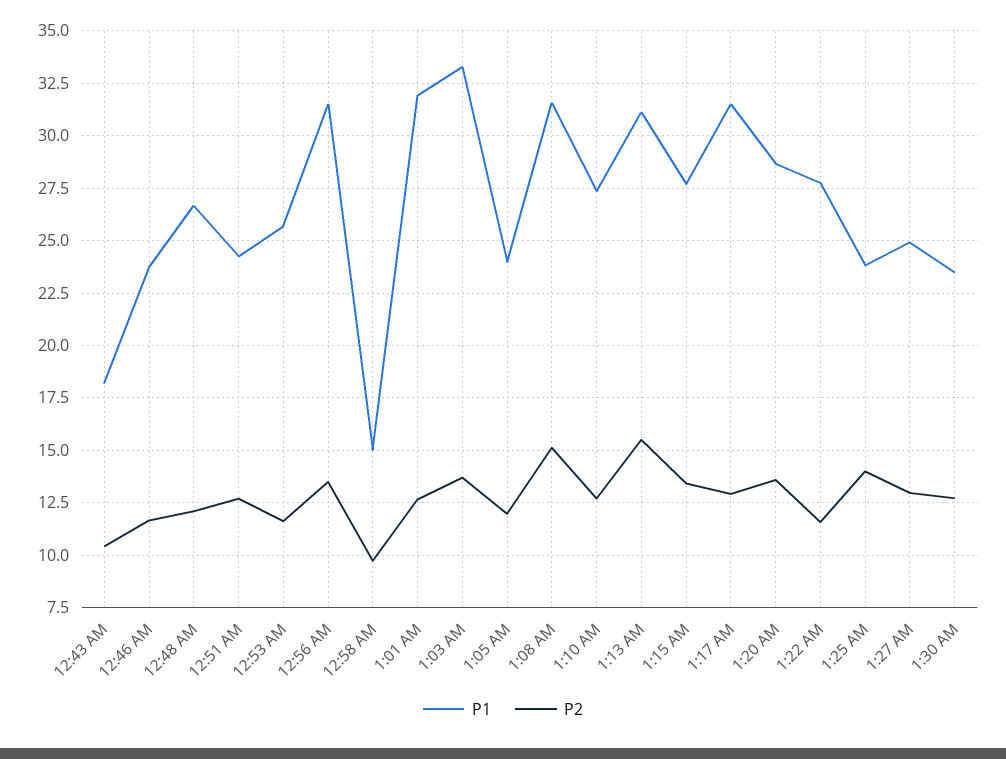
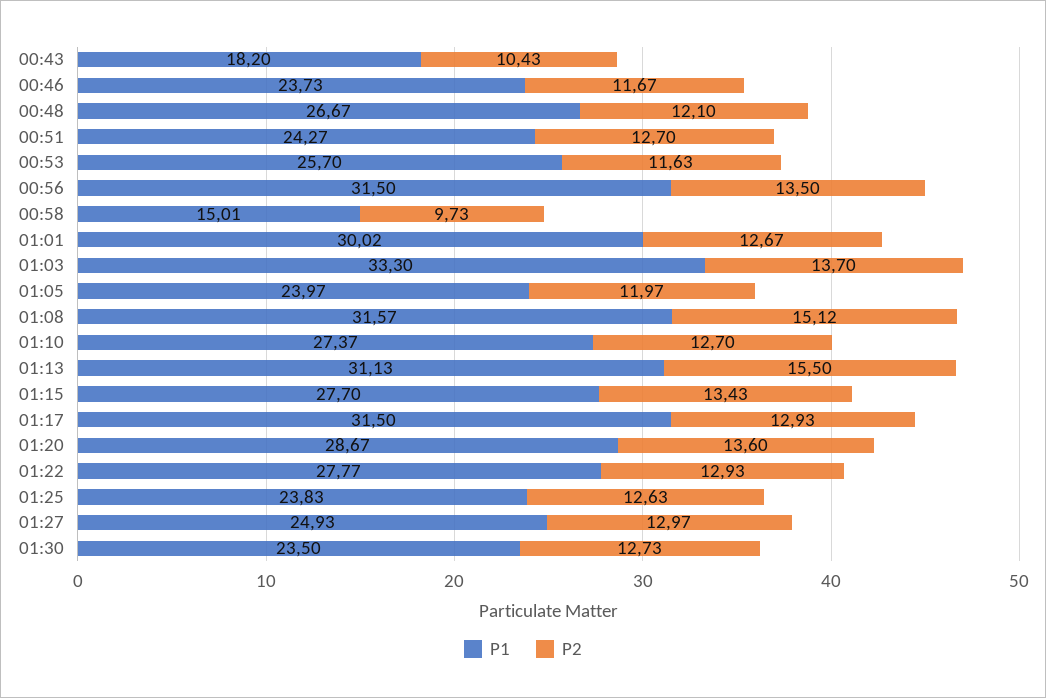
P1, 1:01 AM: 32 -> 30.02
P2, 1:22 AM: 11.5 -> 12.93
P2, 1:25 AM: 14 -> 12.63

